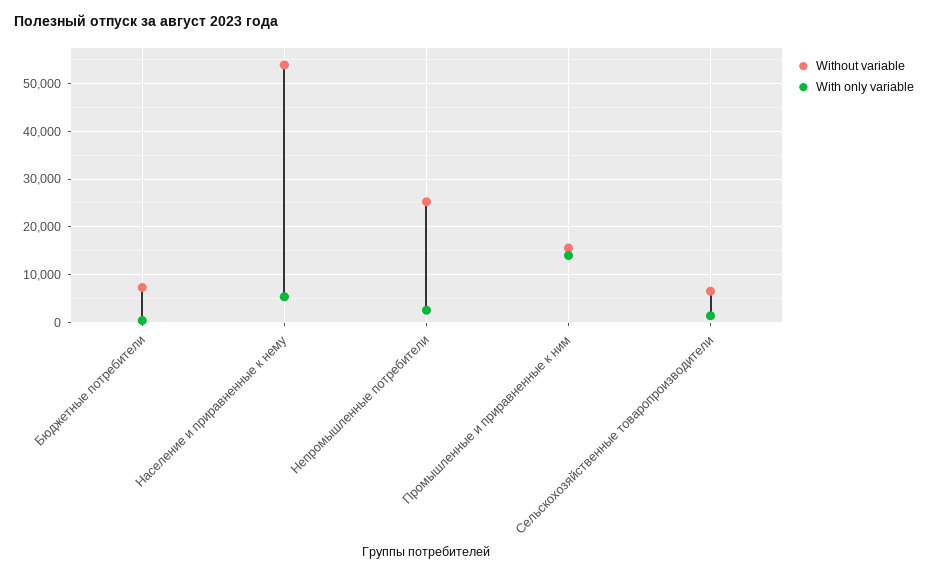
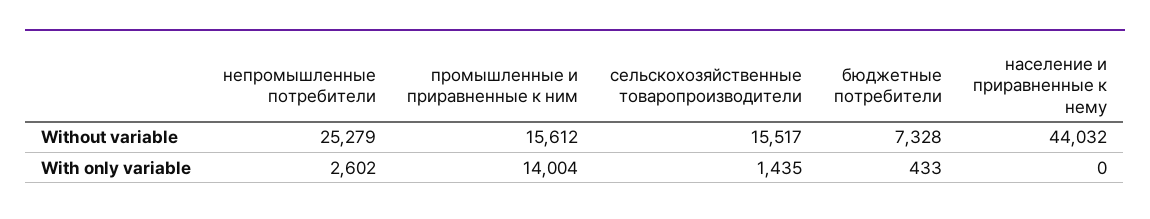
Without variable, Население и приравненные к нему: 54000 -> 44032
With only variable, Население и приравненные к нему: 6000 -> 0
Without variable, Сельскохозяйственные товаропроизводители: 6000 -> 15517

